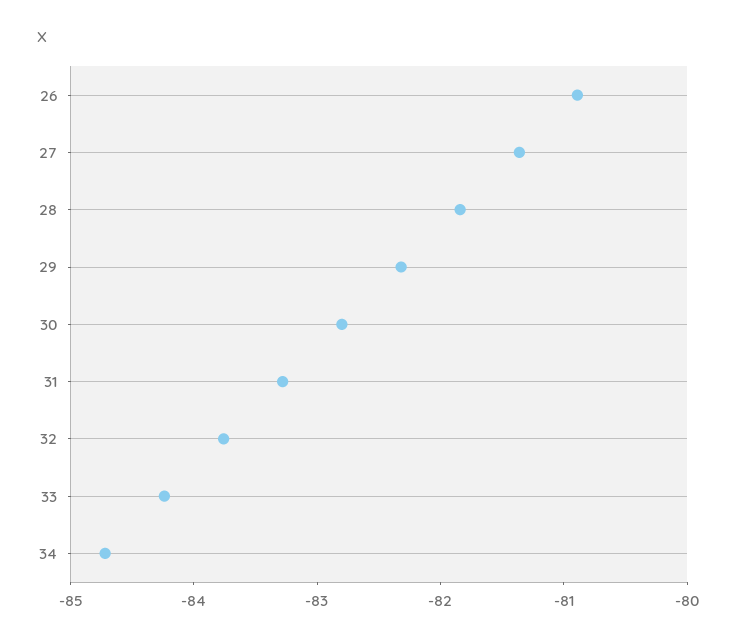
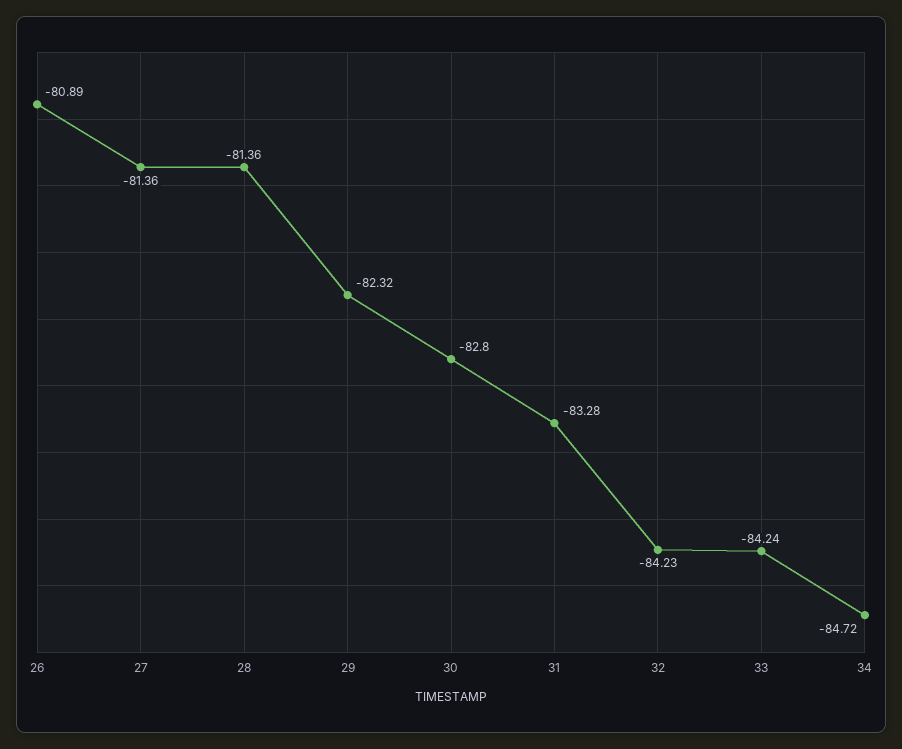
28: -81.8 -> -81.36
32: -83.8 -> -84.23

